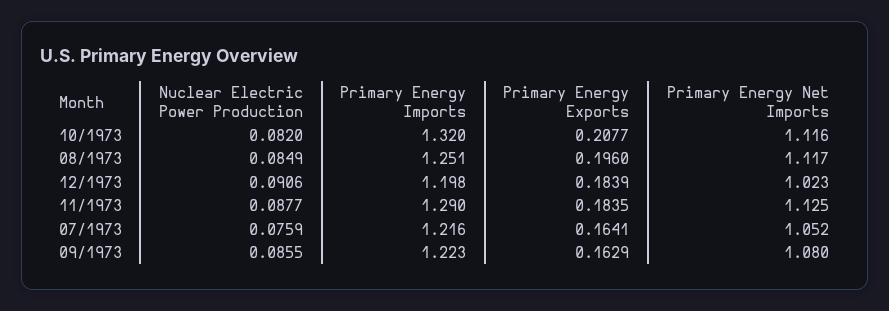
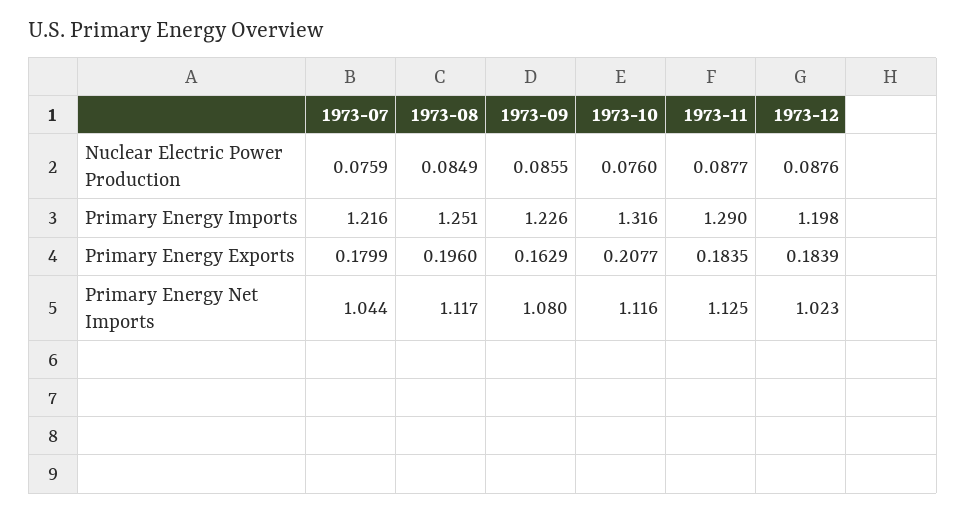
Nuclear Electric Power Production, 10/1973: 0.082 -> 0.076
Primary Energy Imports, 10/1973: 1.32 -> 1.316
Nuclear Electric Power Production, 12/1973: 0.0906 -> 0.0876
Primary Energy Exports, 07/1973: 0.1641 -> 0.1799
Primary Energy Net Imports, 07/1973: 1.052 -> 1.044
Primary Energy Imports, 09/1973: 1.223 -> 1.226

